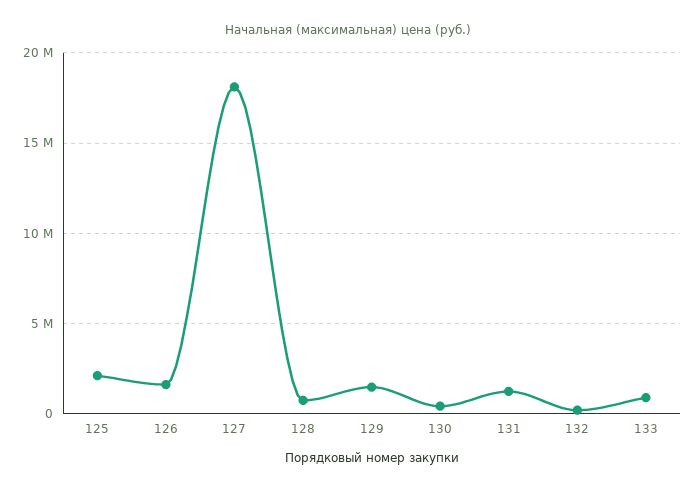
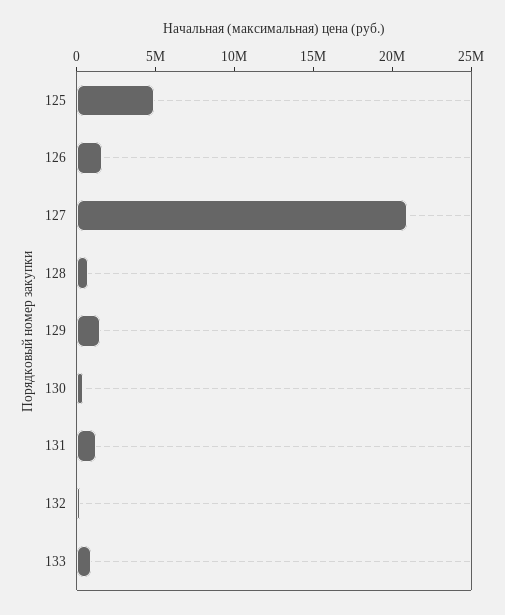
125: 2000000 -> 5000000
127: 18000000 -> 21000000

